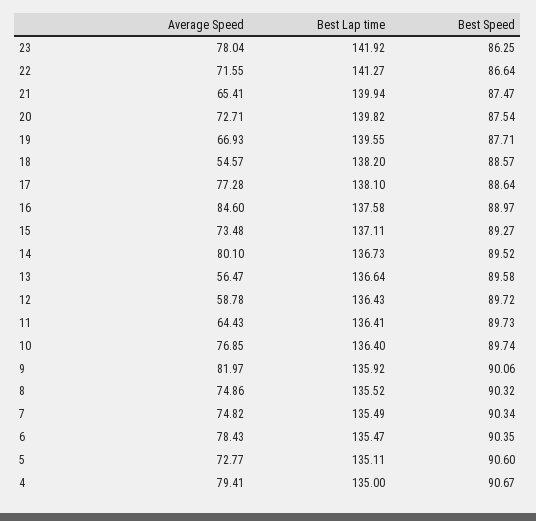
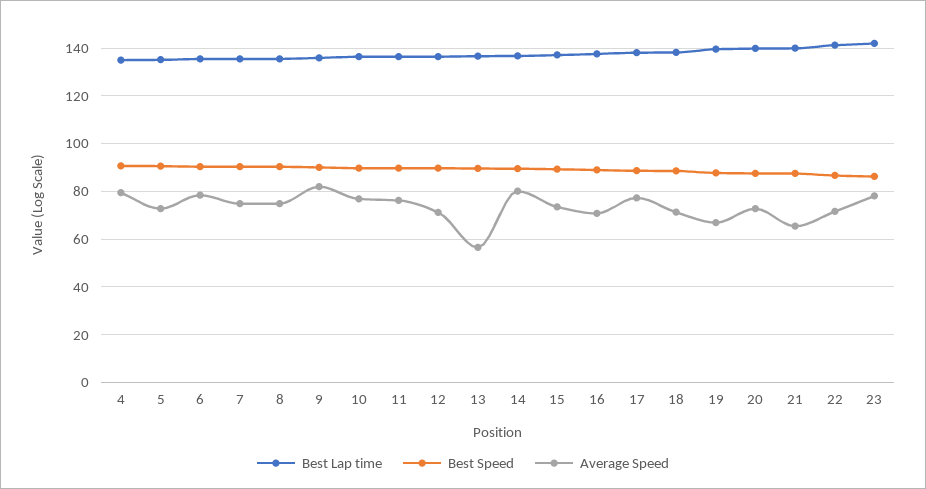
Average Speed, 18: 54.57 -> 70
Average Speed, 16: 84.6 -> 70
Average Speed, 12: 58.78 -> 70
Average Speed, 11: 64.43 -> 75

